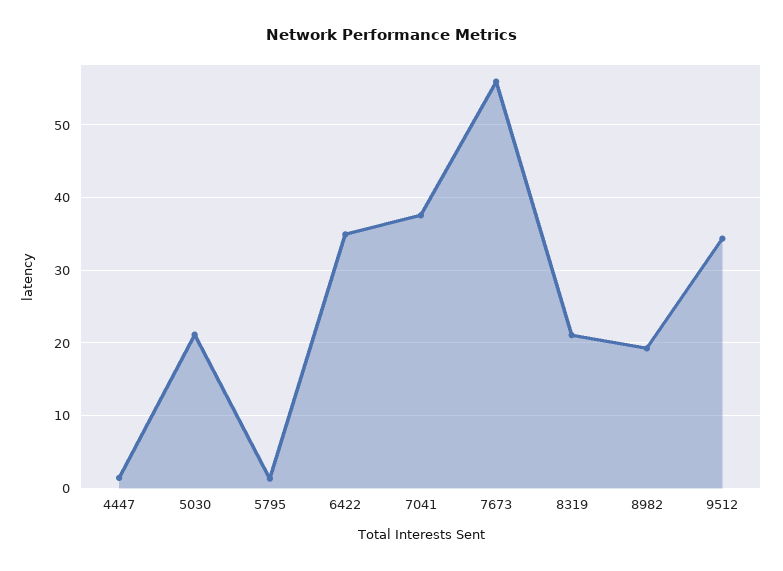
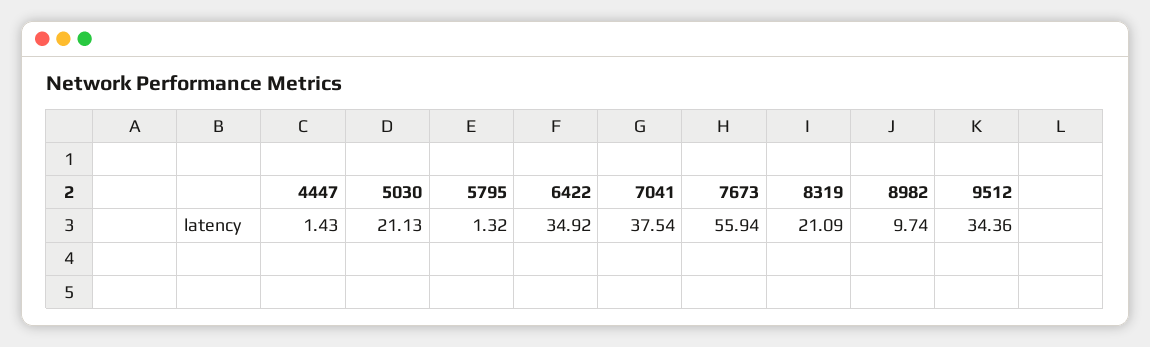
8982: 19 -> 9.74

